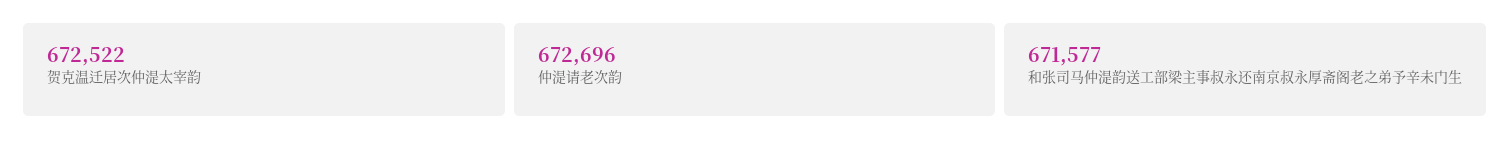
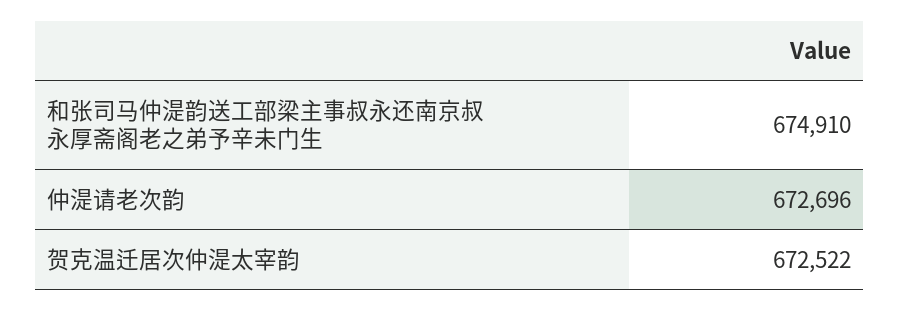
和张司马仲湜韵送工部梁主事叔永还南京叔永厚斋阁老之弟予辛未门生: 671577 -> 674910

